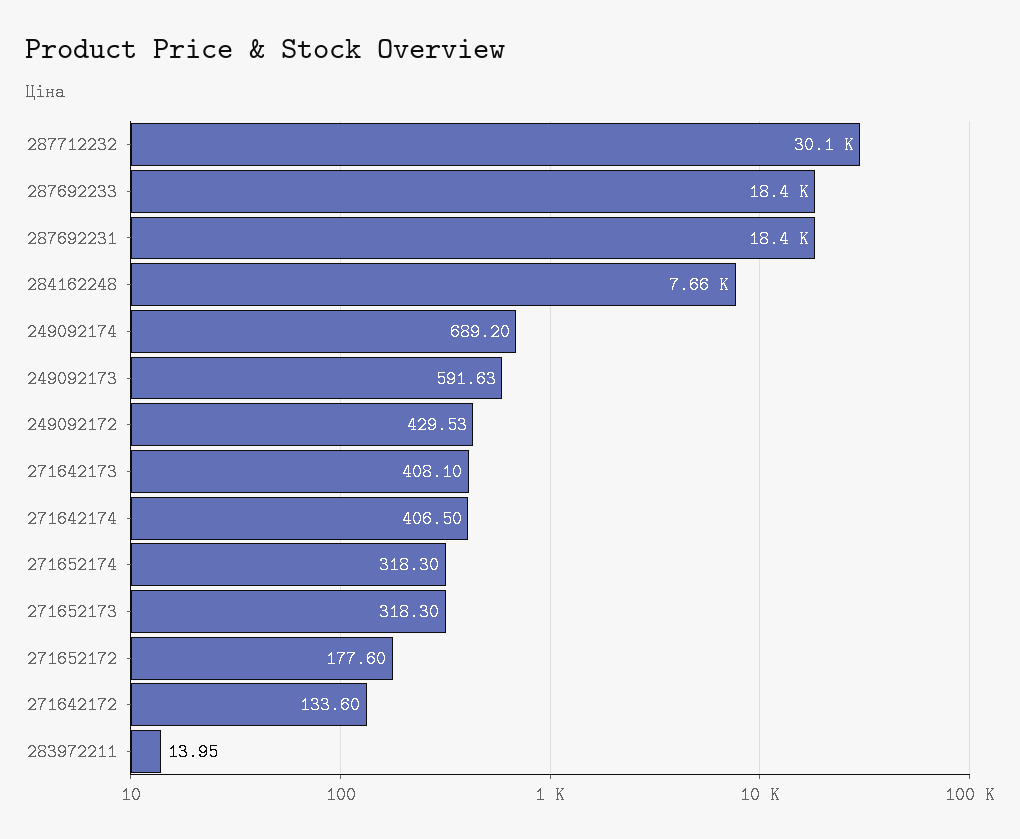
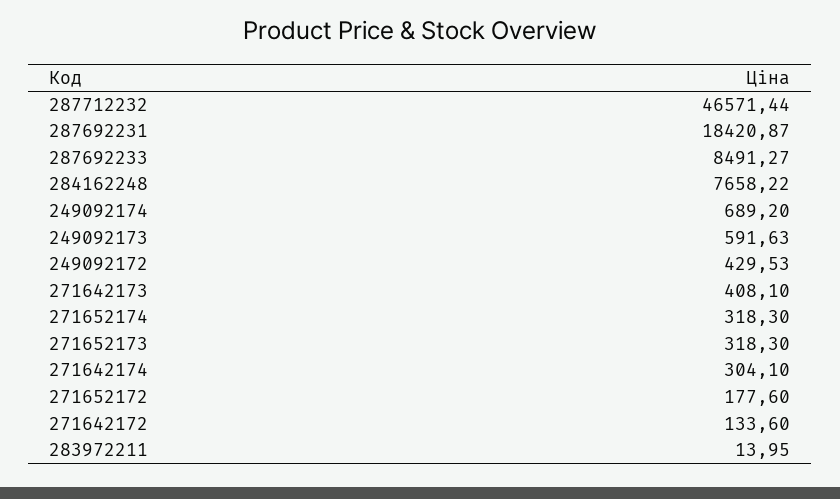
287712232: 30100 -> 46571.44
287692233: 18400 -> 8491.27
271642174: 406.5 -> 304.1

